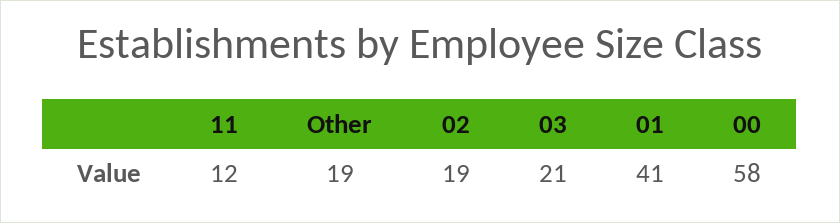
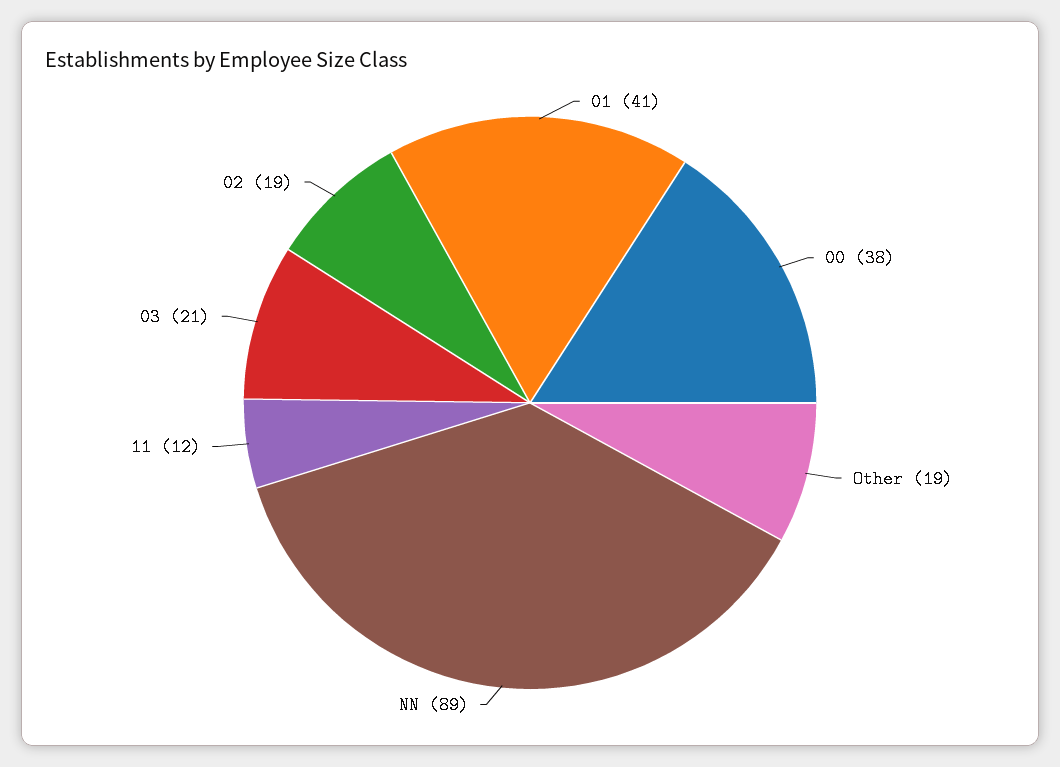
00: 58 -> 38
NN: none -> 89

